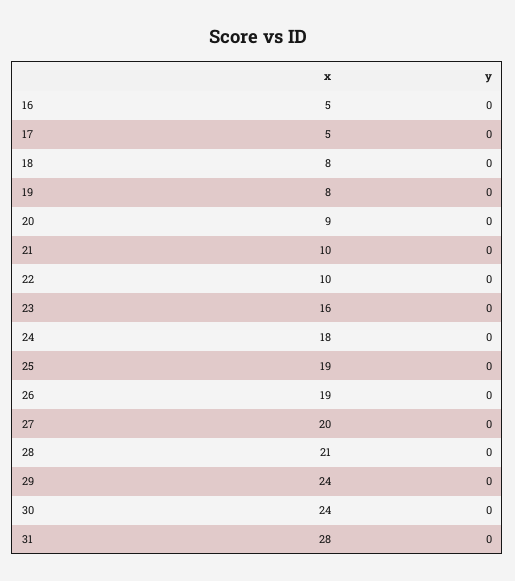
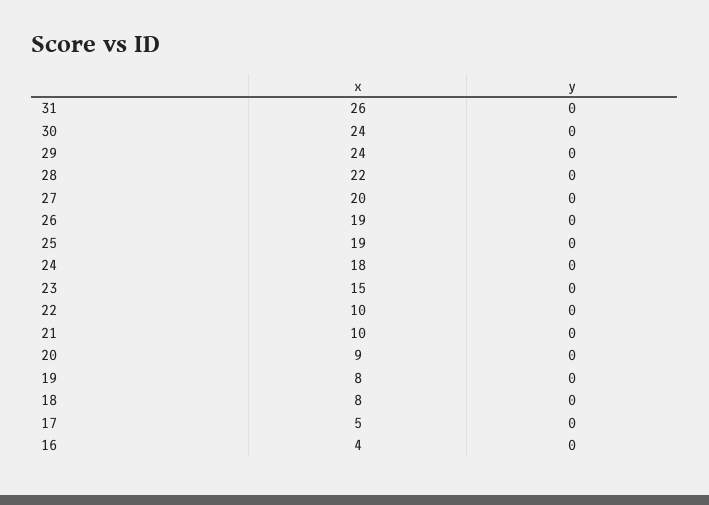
x, 16: 5 -> 4
x, 23: 16 -> 15
x, 28: 21 -> 22
x, 31: 28 -> 26

